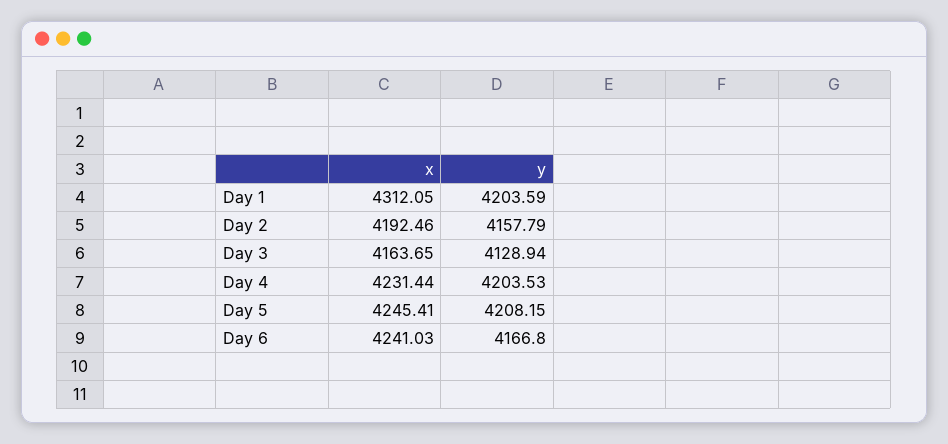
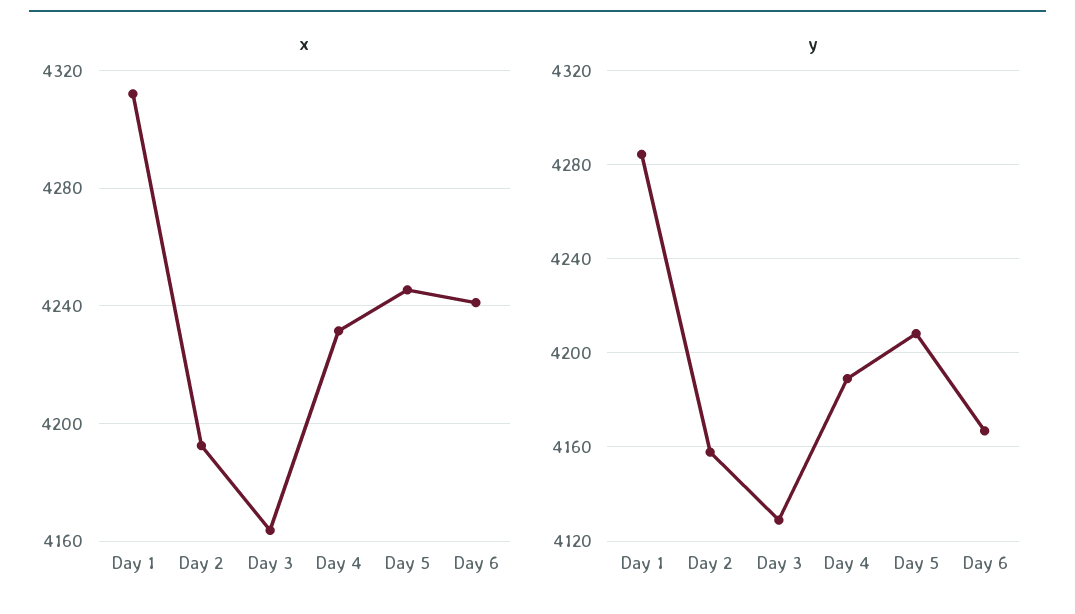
y, Day 1: 4203.59 -> 4285
y, Day 4: 4203.53 -> 4190

